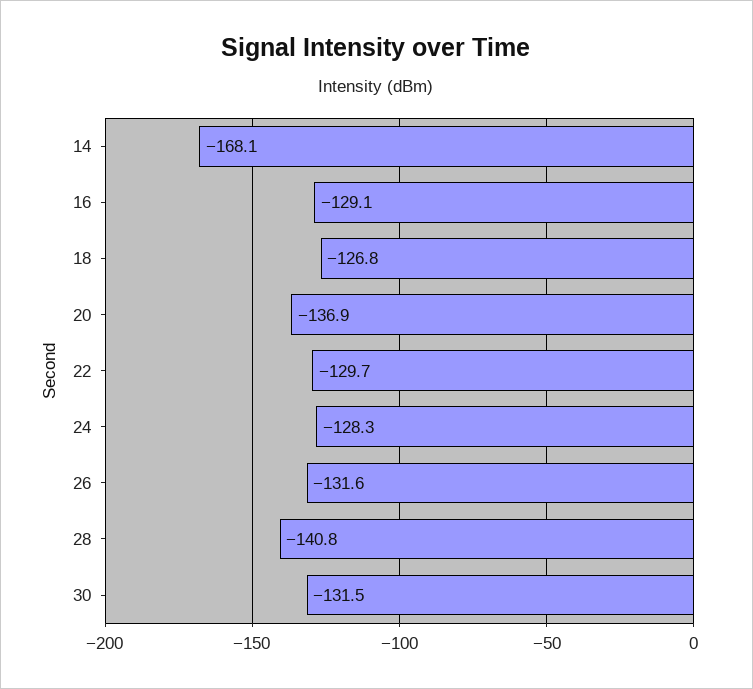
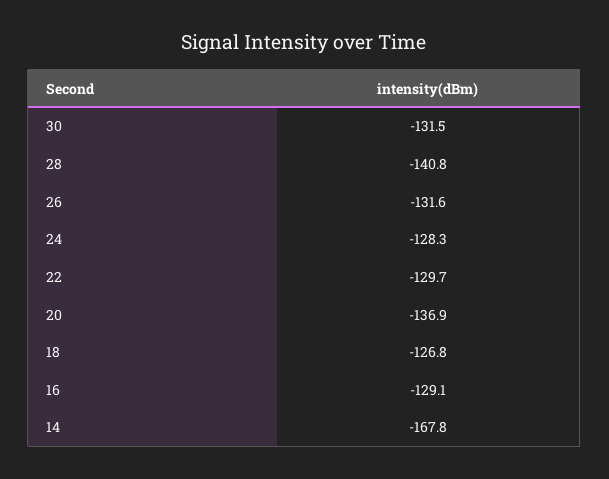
14: -168.1 -> -167.8

